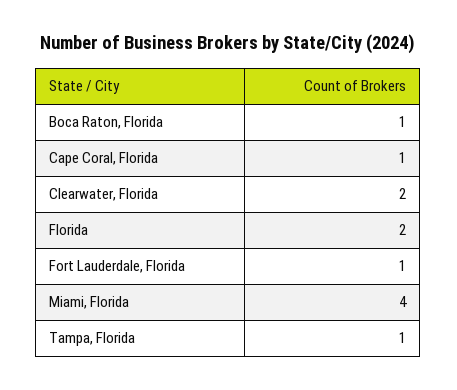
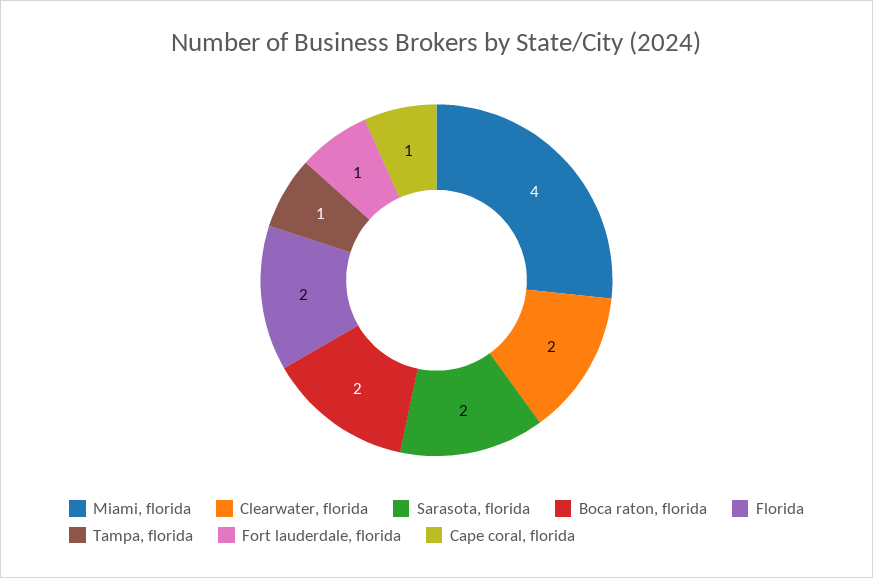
Boca Raton, Florida: 1 -> 2
Sarasota, florida: none -> 2

